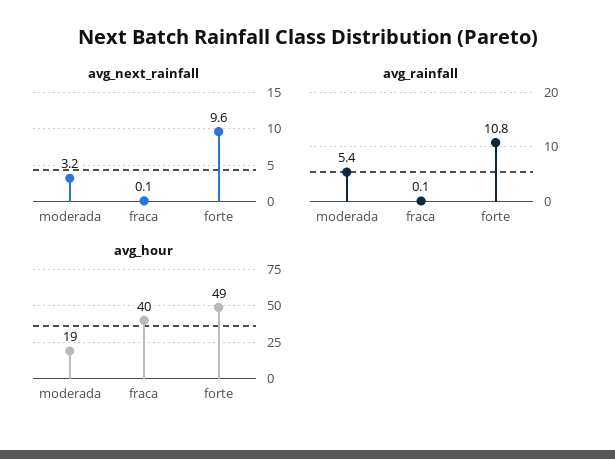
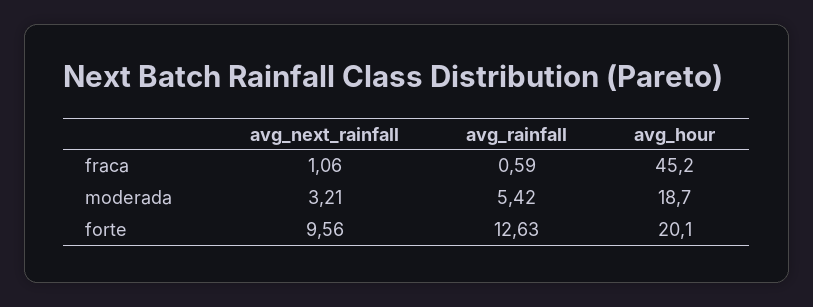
avg_next_rainfall, fraca: 0.1 -> 1.06
avg_rainfall, fraca: 0.1 -> 0.59
avg_rainfall, forte: 10.8 -> 12.63
avg_hour, fraca: 40 -> 45.2
avg_hour, forte: 49 -> 20.1

